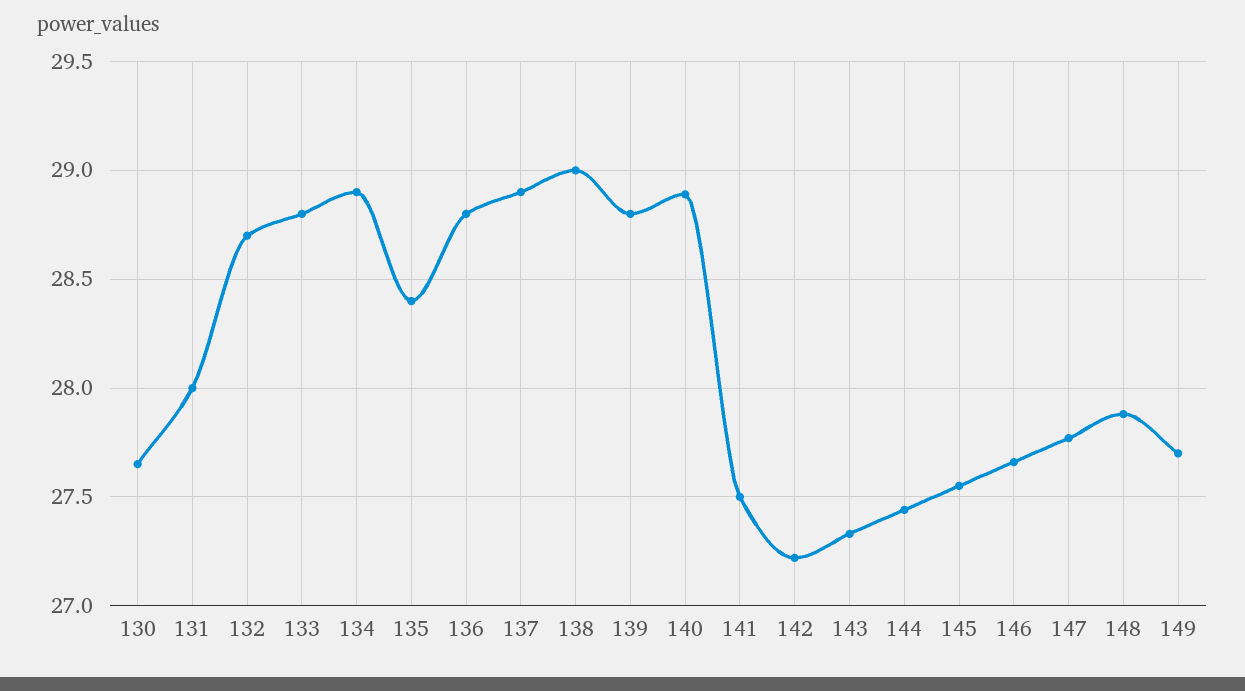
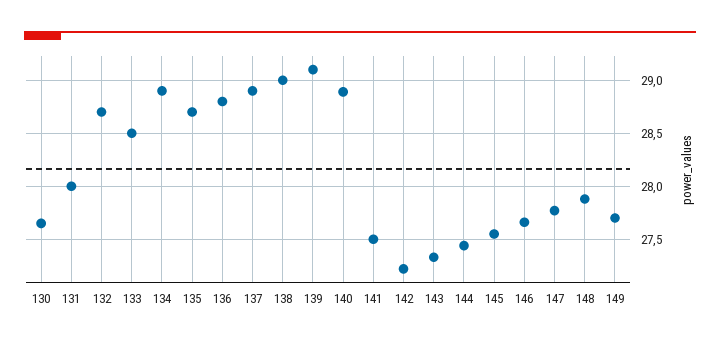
133: 28.8 -> 28.5
135: 28.4 -> 28.7
139: 28.8 -> 29.1

